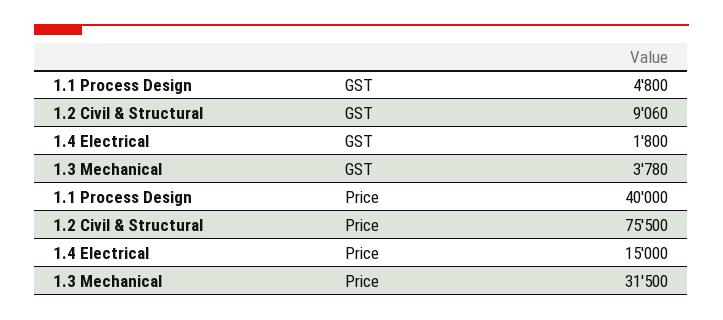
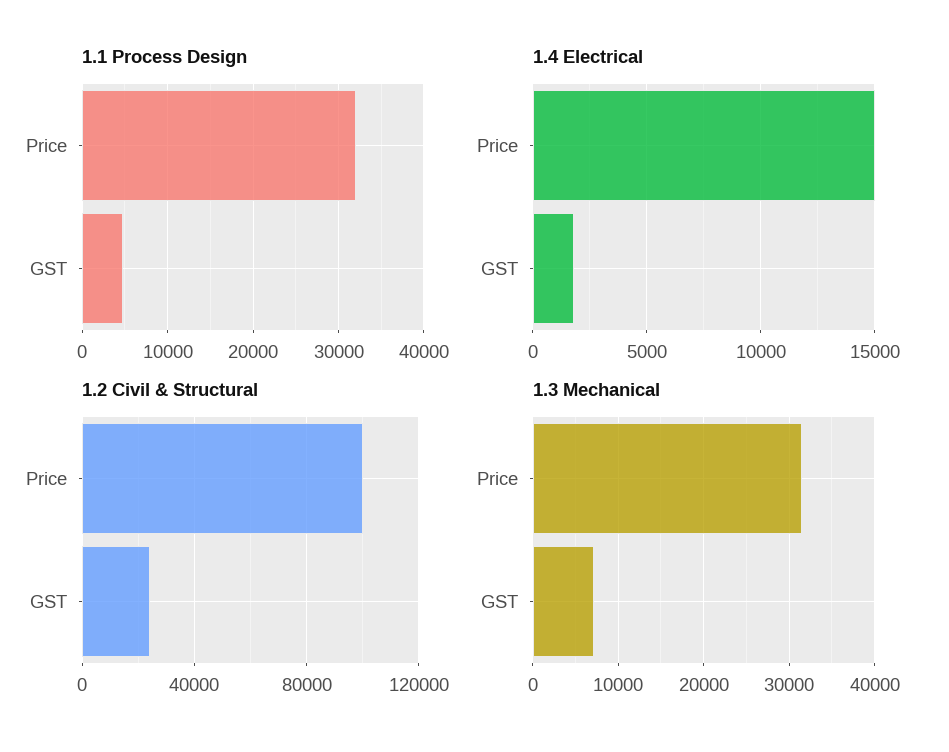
1.2 Civil & Structural, GST: 9060 -> 25000
1.3 Mechanical, GST: 3780 -> 7000
1.1 Process Design, Price: 40000 -> 32000
1.2 Civil & Structural, Price: 75500 -> 100000

